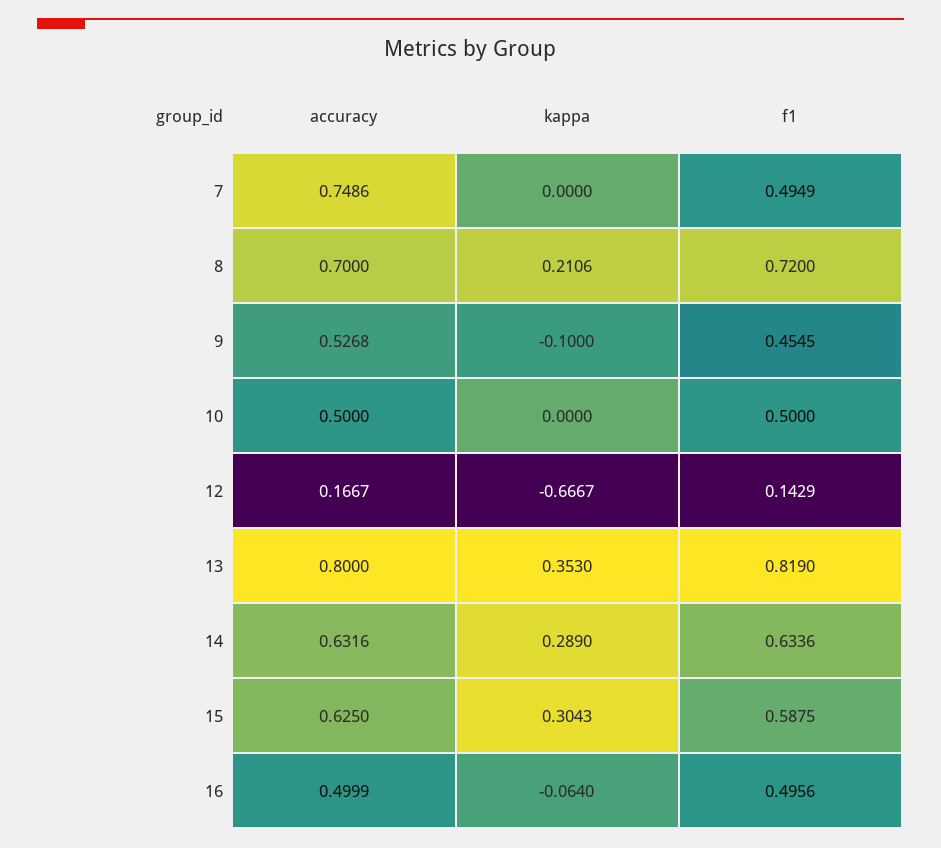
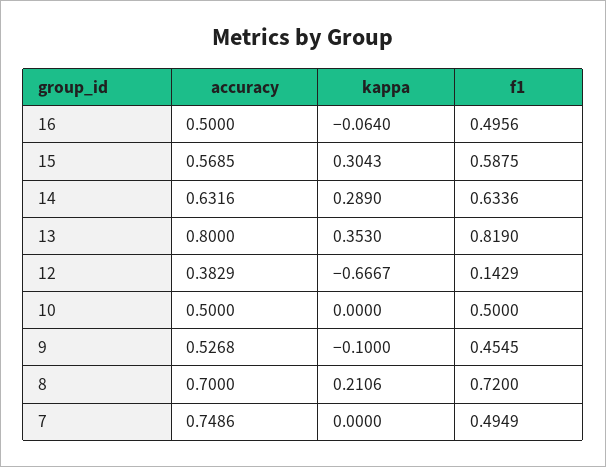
accuracy, 12: 0.1667 -> 0.3829
accuracy, 15: 0.625 -> 0.5685
accuracy, 16: 0.4999 -> 0.5

